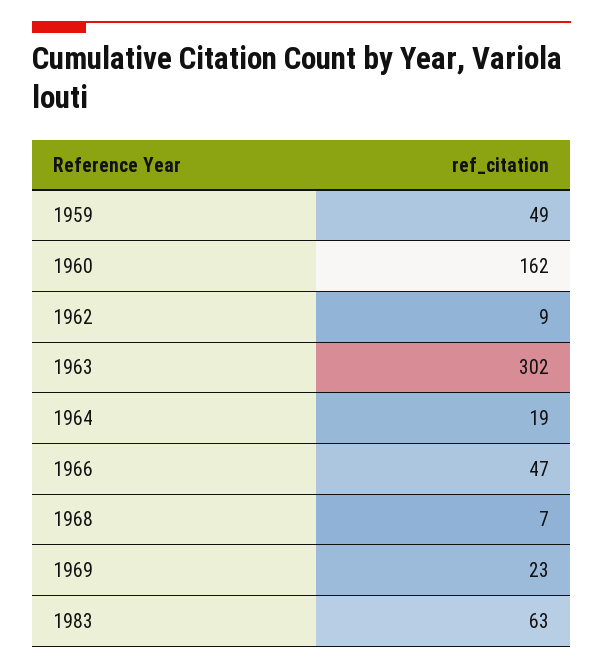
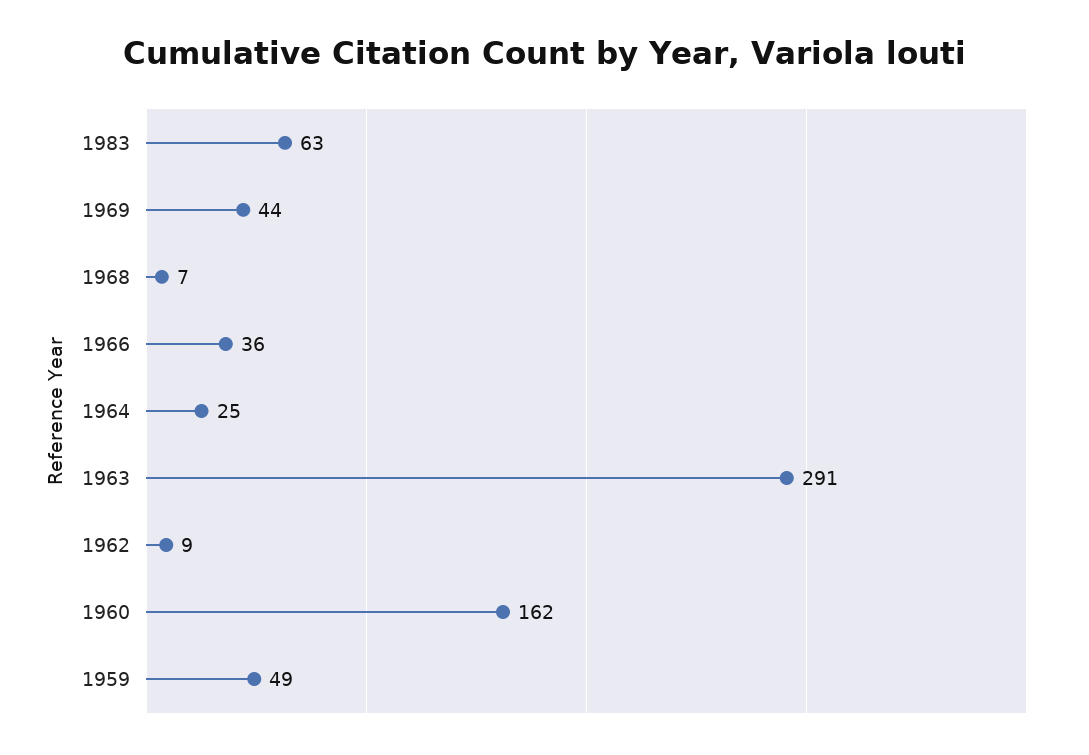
1963: 302 -> 291
1964: 19 -> 25
1966: 47 -> 36
1969: 23 -> 44

